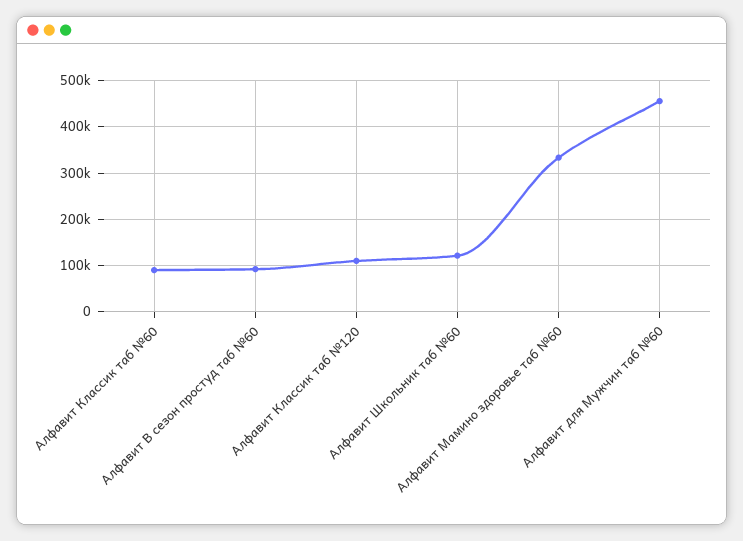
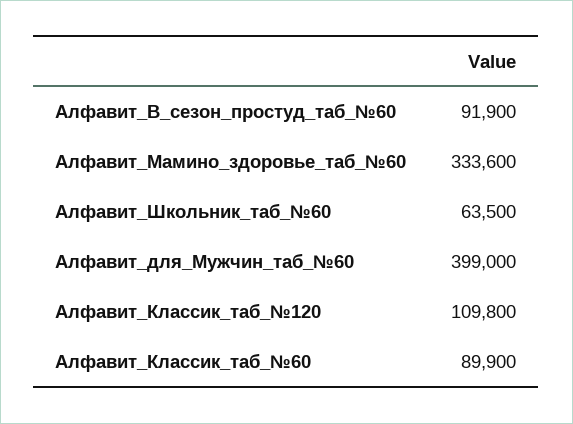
Алфавит Школьник таб №60: 120000 -> 63500
Алфавит для Мужчин таб №60: 460000 -> 399000

